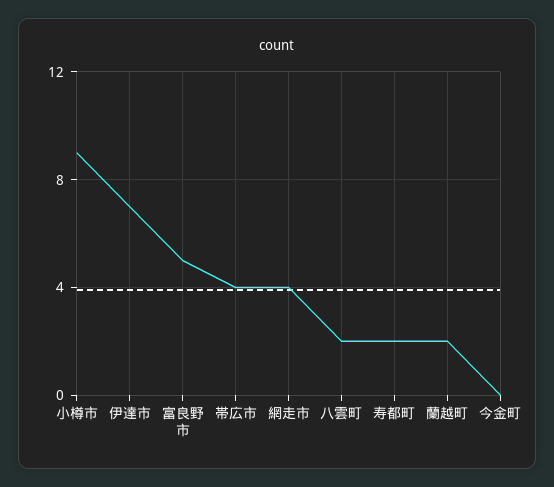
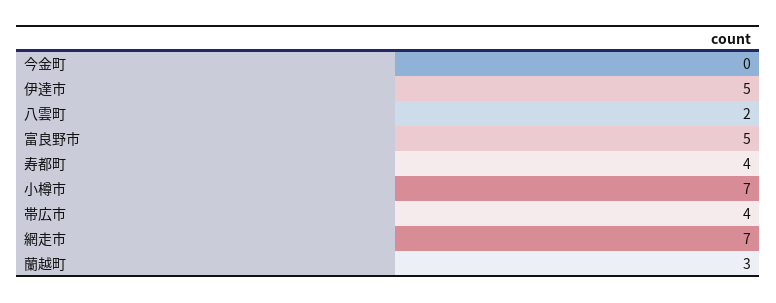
小樽市: 9 -> 7
伊達市: 7 -> 5
網走市: 4 -> 7
寿都町: 2 -> 4
蘭越町: 2 -> 3

